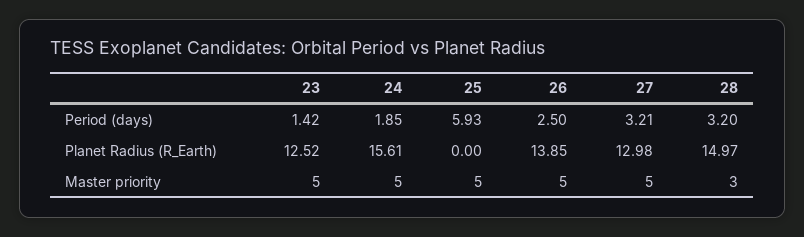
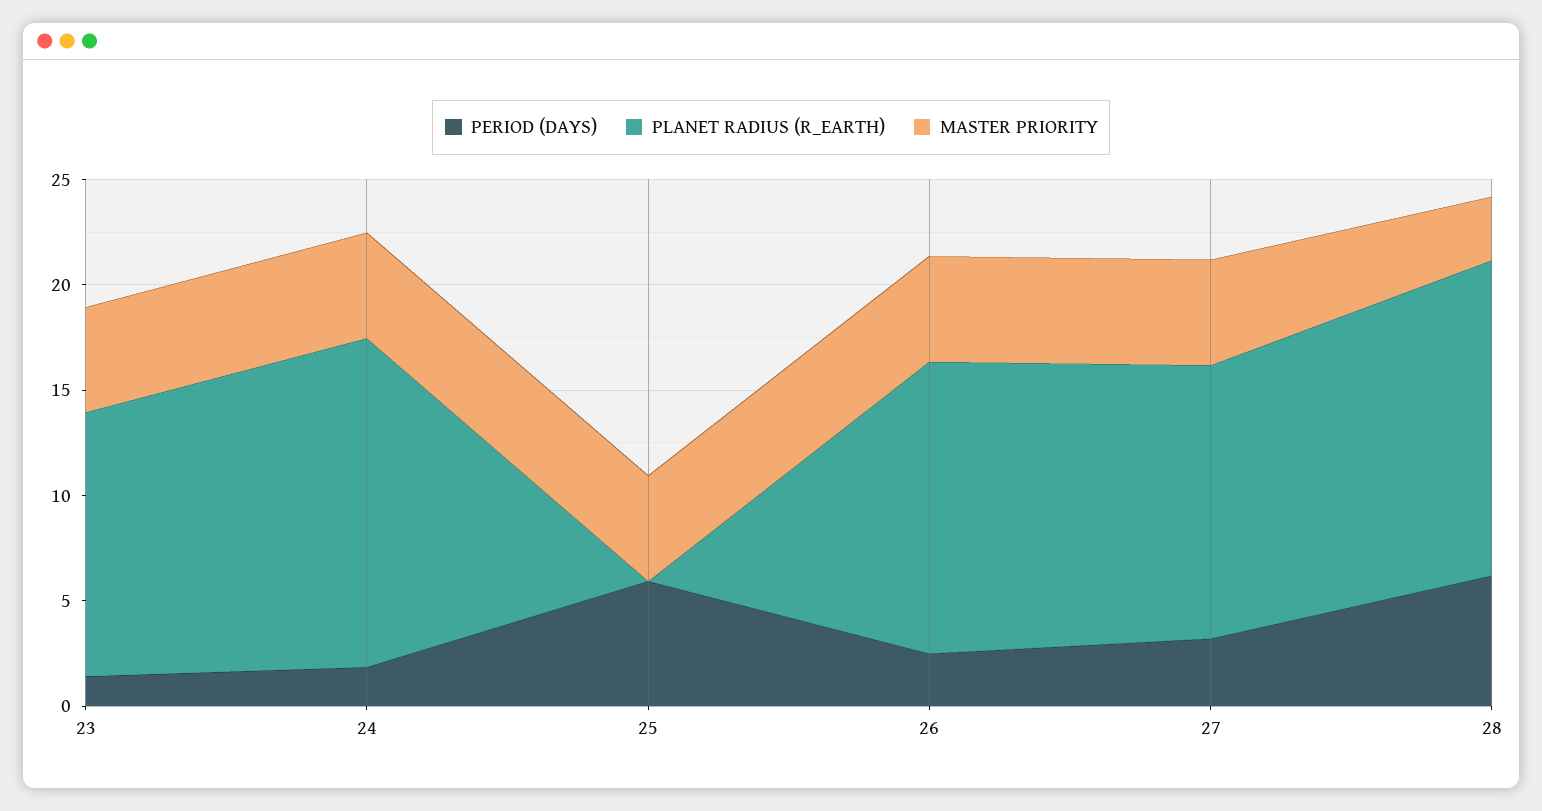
Period (days), 28: 3.2 -> 6

